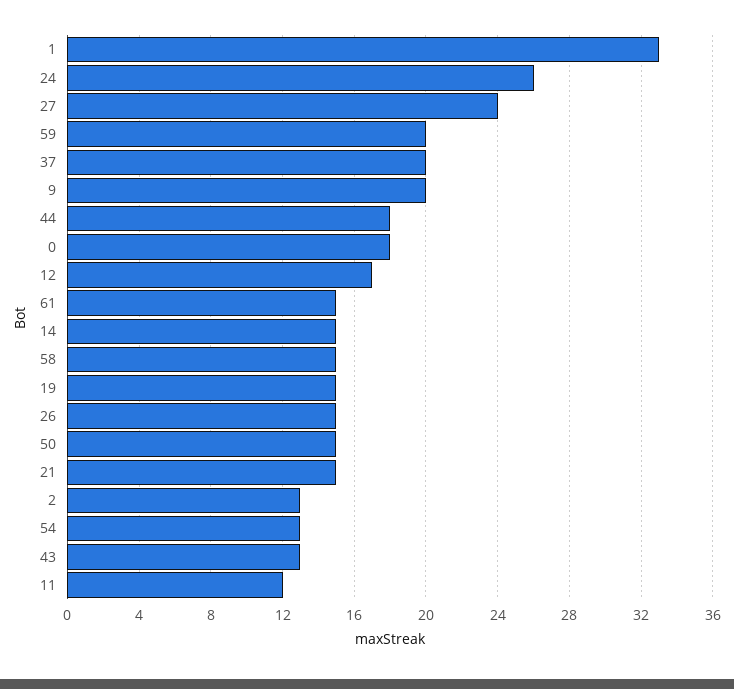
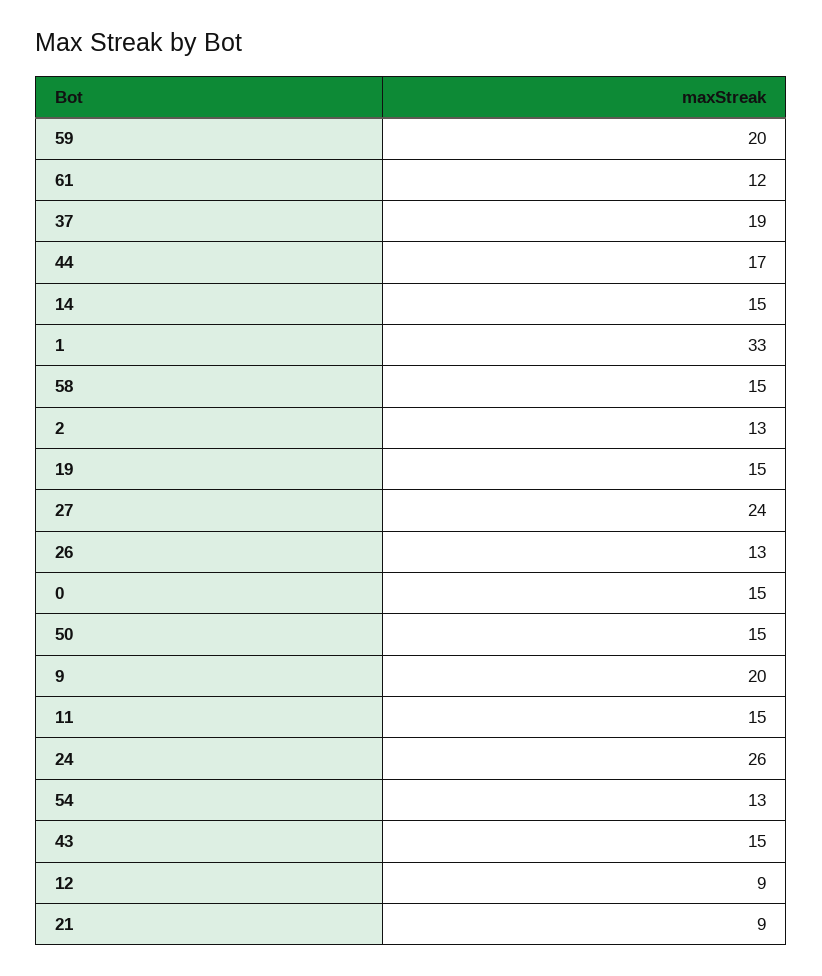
37: 20 -> 19
44: 18 -> 17
0: 18 -> 15
12: 17 -> 9
61: 15 -> 12
26: 15 -> 13
21: 15 -> 9
43: 13 -> 15
11: 12 -> 15

